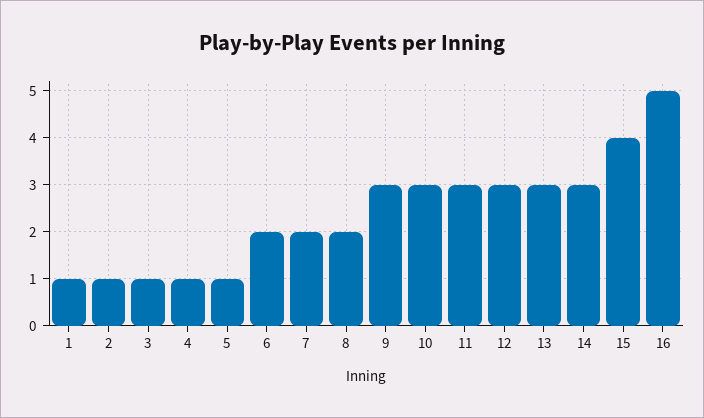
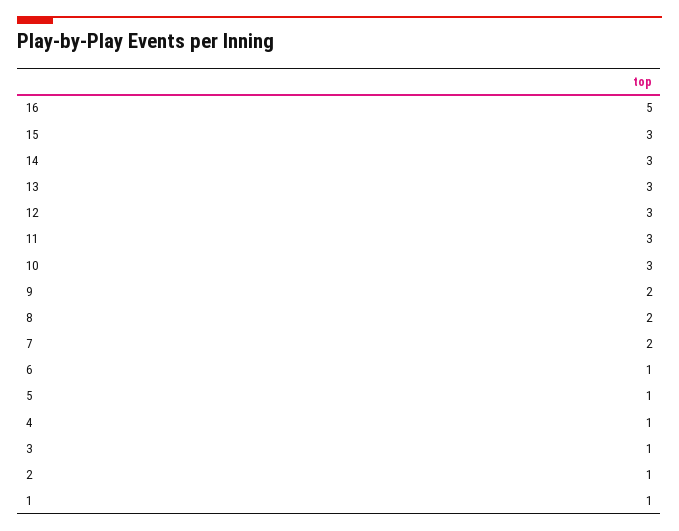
6: 2 -> 1
9: 3 -> 2
15: 4 -> 3

